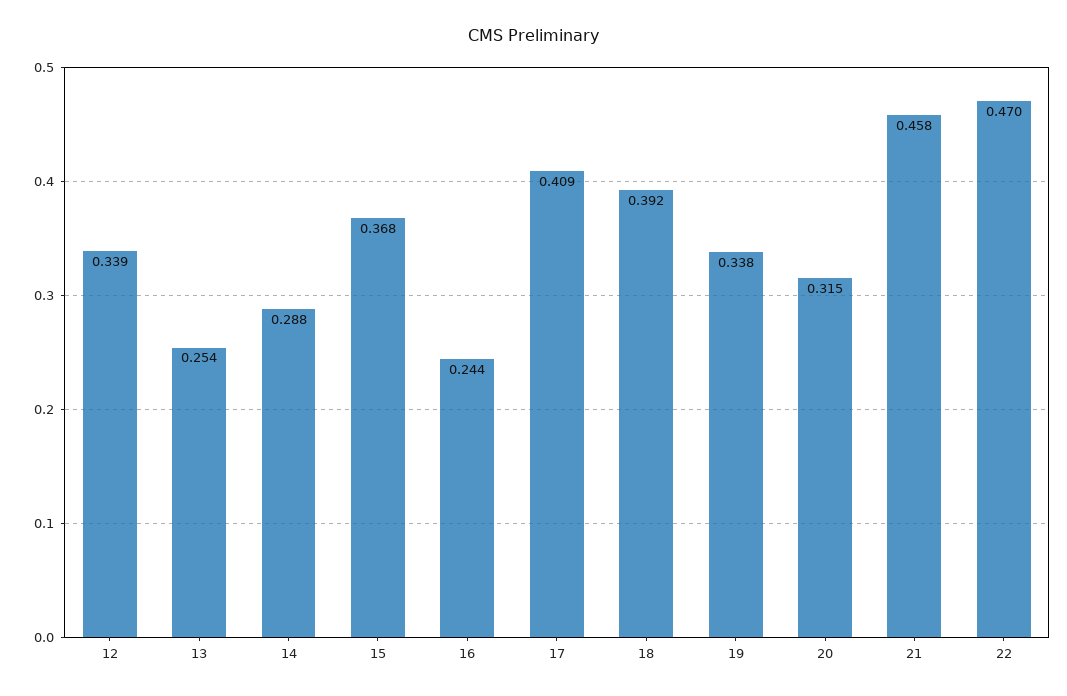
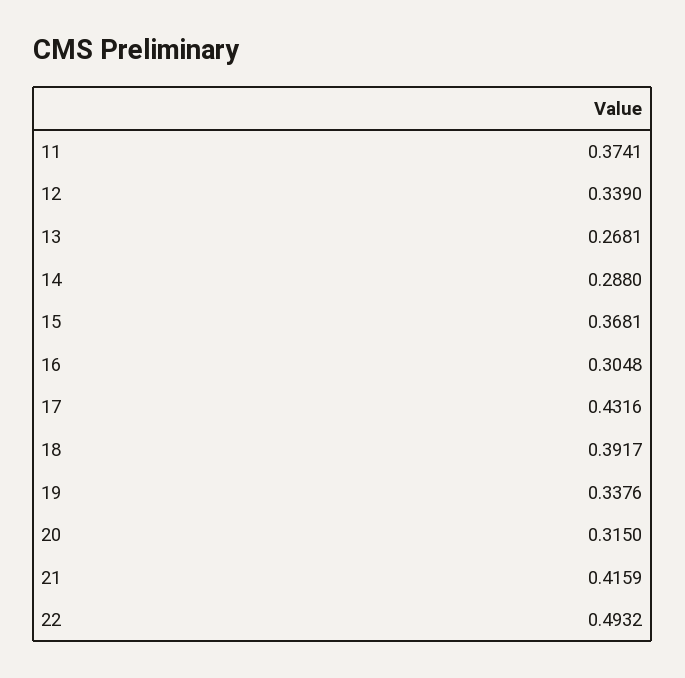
13: 0.254 -> 0.2681
16: 0.244 -> 0.3048
17: 0.409 -> 0.4316
21: 0.458 -> 0.4159
22: 0.47 -> 0.4932
11: none -> 0.3741

